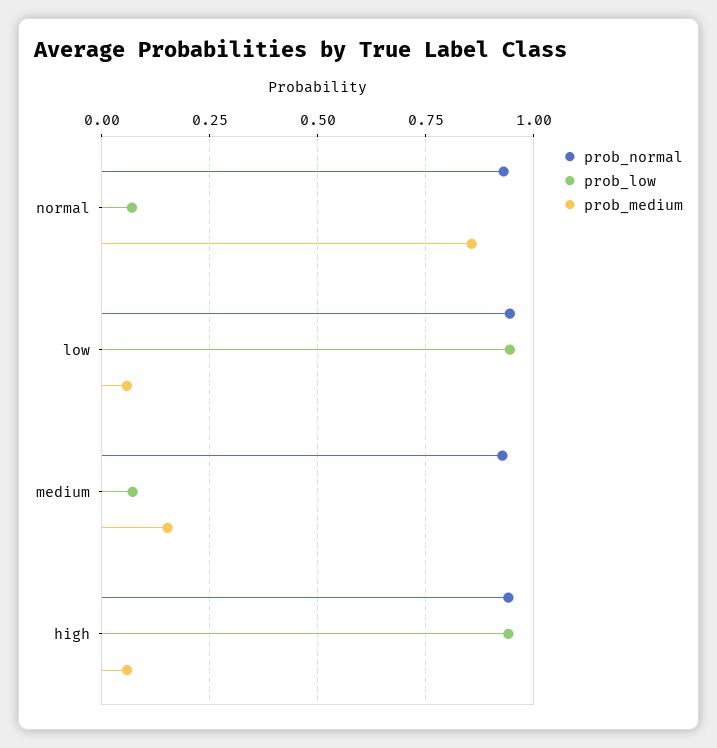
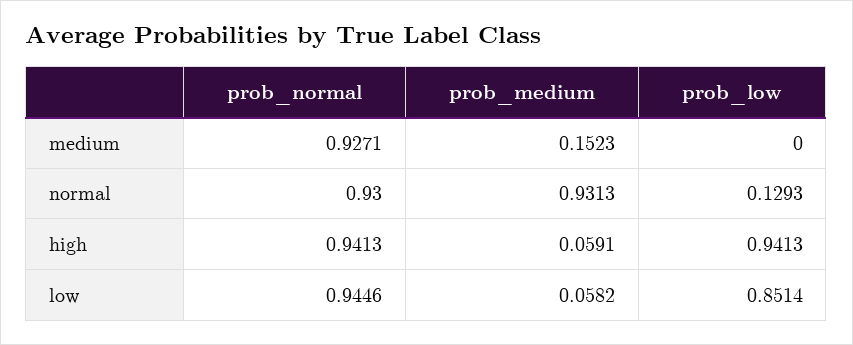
prob_low, normal: 0.075 -> 0.1293
prob_medium, normal: 0.85 -> 0.9313
prob_low, low: 0.95 -> 0.8514
prob_low, medium: 0.075 -> 0

